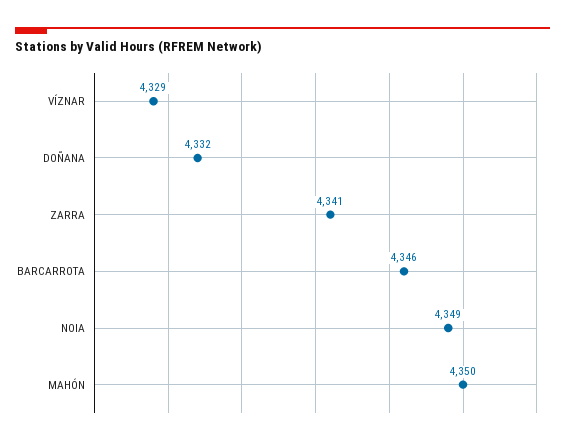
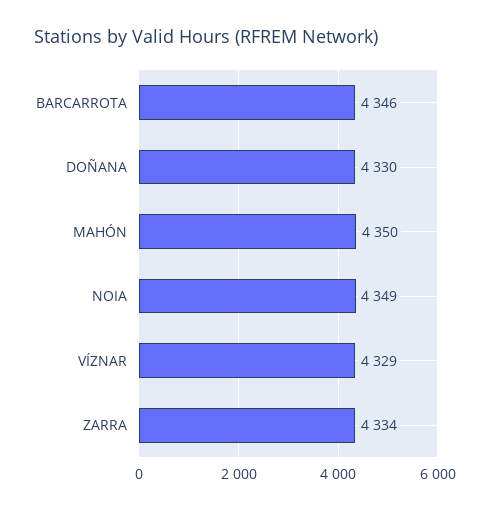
DOÑANA: 4332 -> 4330
ZARRA: 4341 -> 4334

